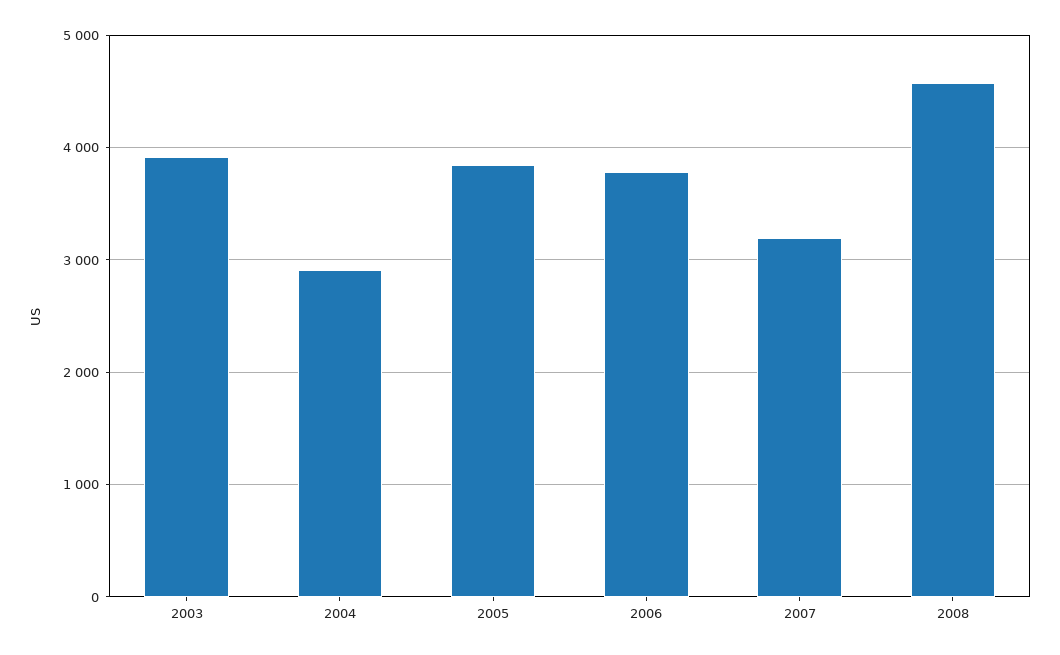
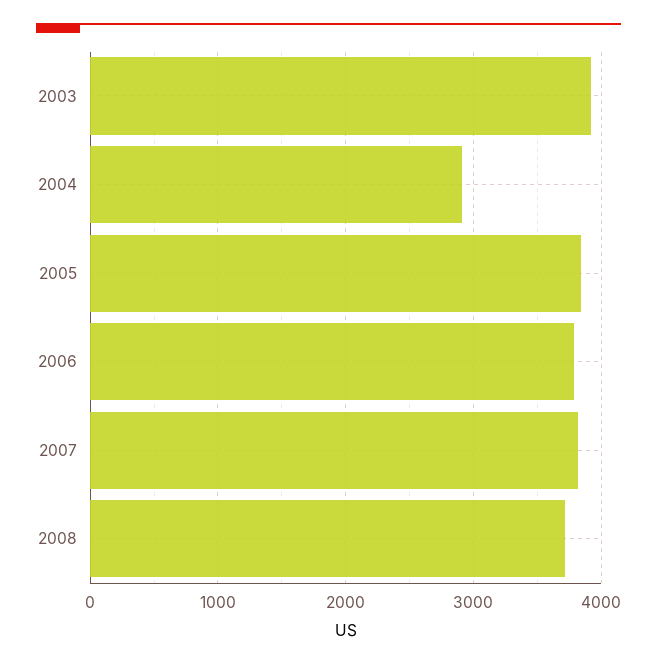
2007: 3200 -> 3800
2008: 4600 -> 3700

